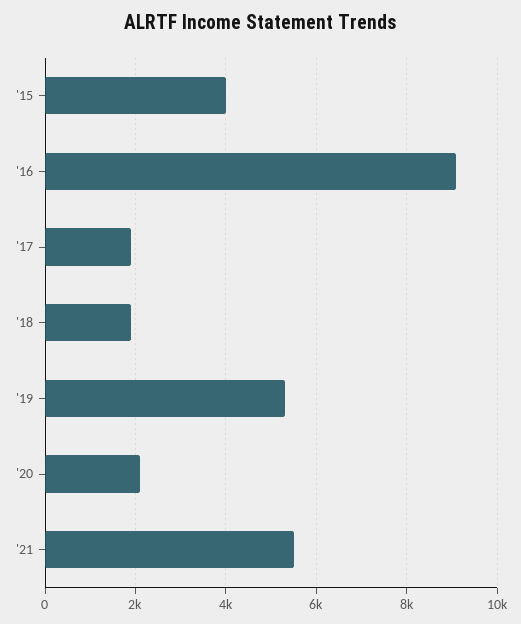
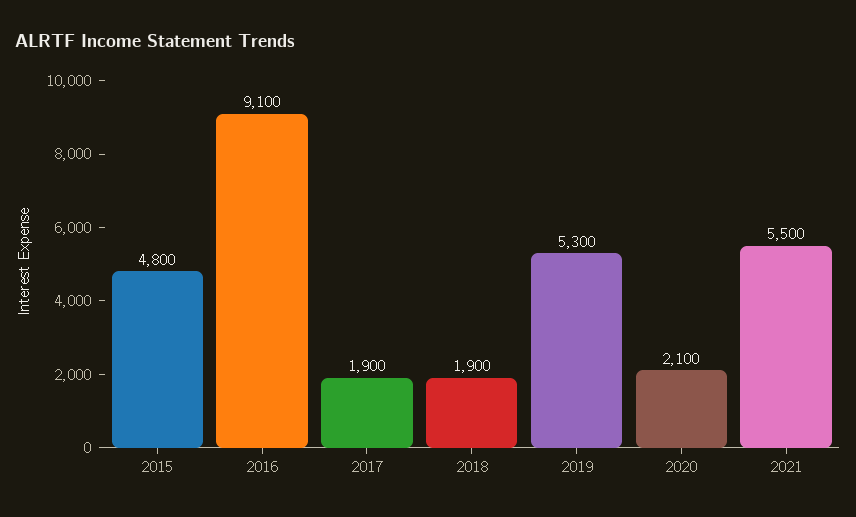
'15: 4000 -> 4800

